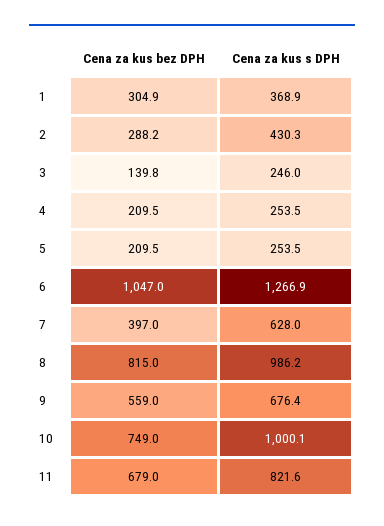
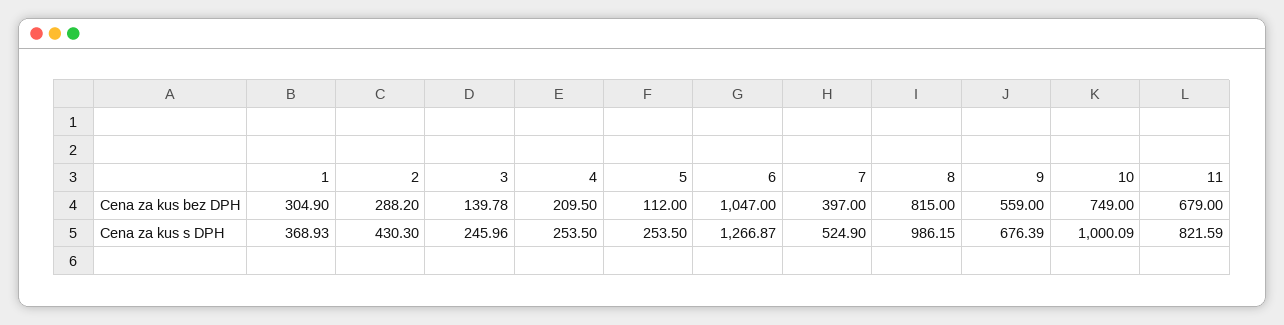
Cena za kus bez DPH, 5: 209.5 -> 112
Cena za kus s DPH, 7: 628 -> 524.9

